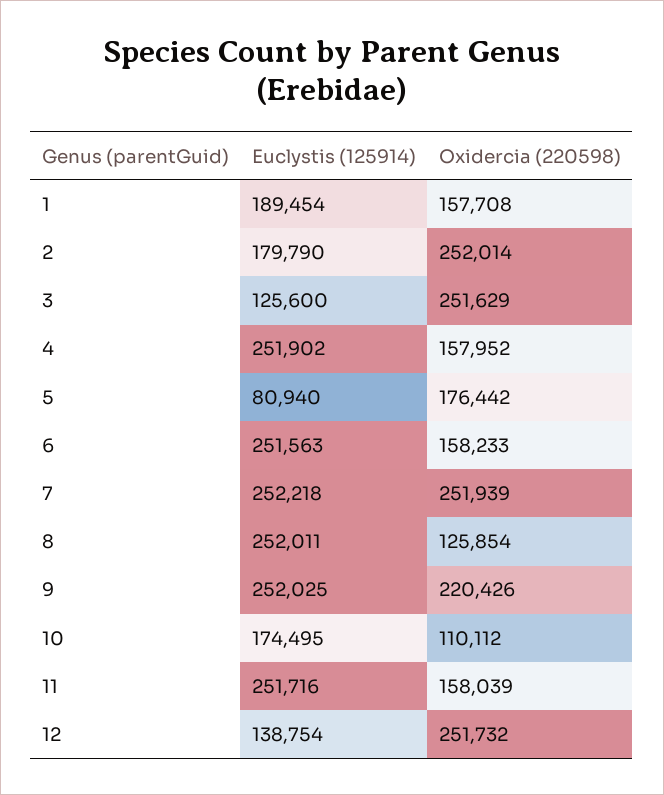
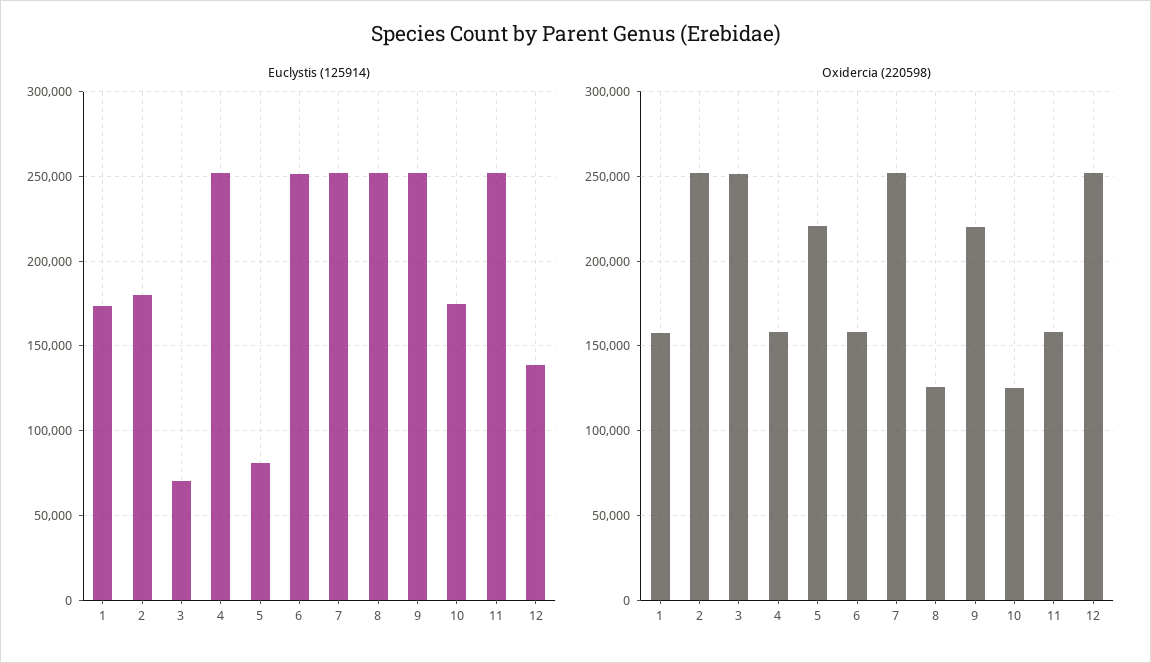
Euclystis (125914), 1: 189454 -> 175000
Euclystis (125914), 3: 125600 -> 70000
Oxidercia (220598), 5: 176442 -> 220000
Oxidercia (220598), 10: 110112 -> 125000

